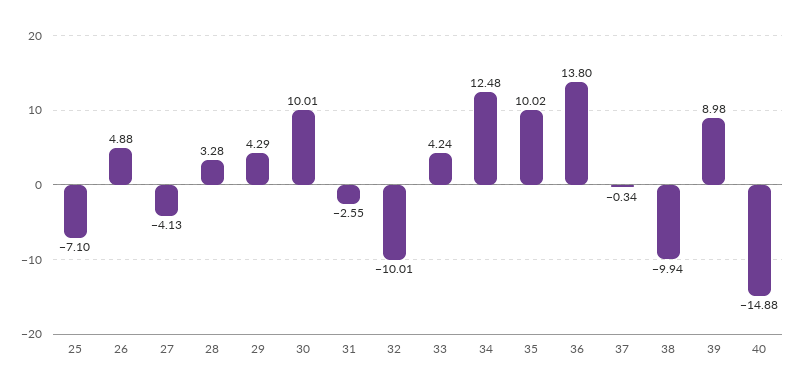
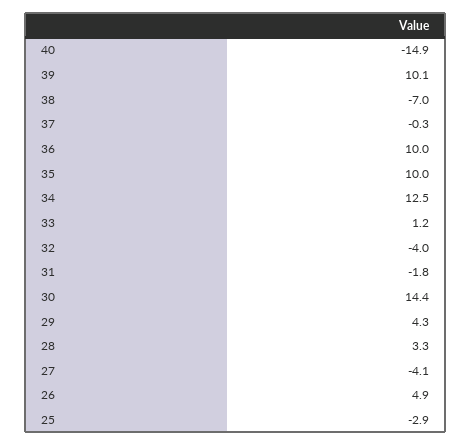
25: -7.1 -> -2.9
30: 10.01 -> 14.4
31: -2.55 -> -1.8
32: -10.01 -> -4
33: 4.24 -> 1.2
36: 13.8 -> 10
38: -9.94 -> -7
39: 8.98 -> 10.1

